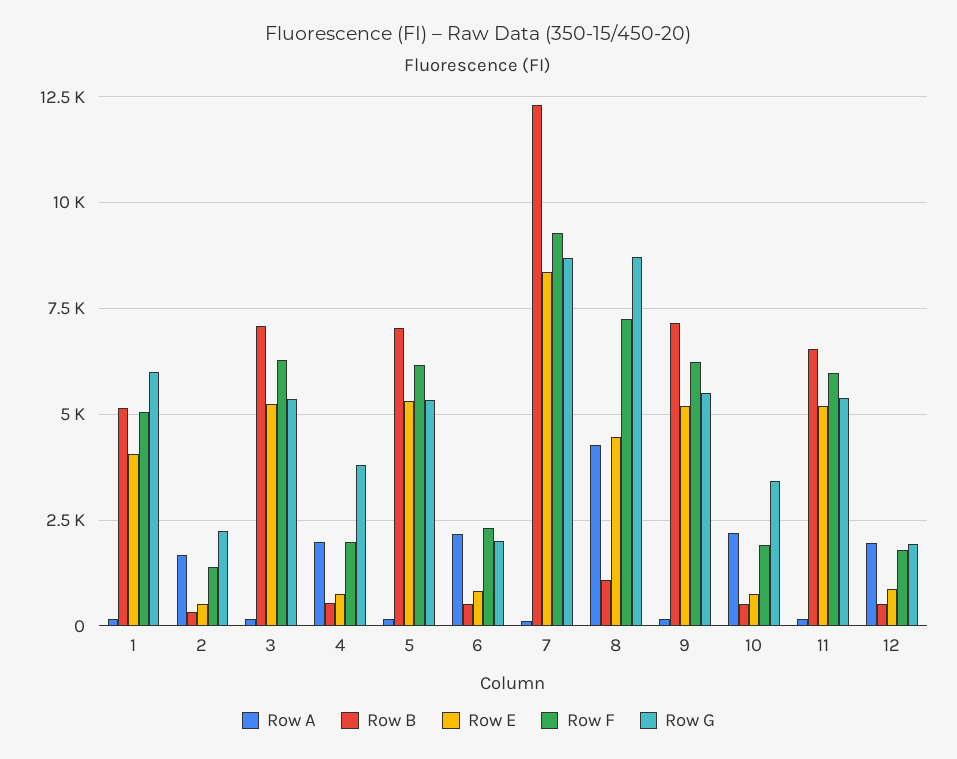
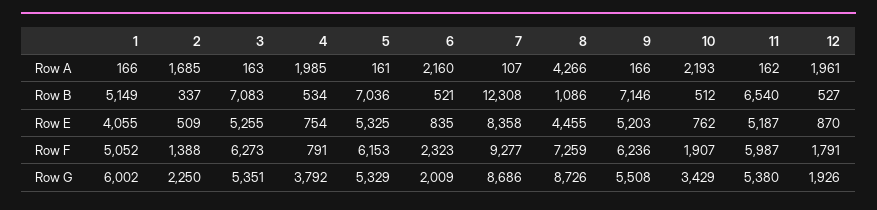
Row F, 4: 2000 -> 791

